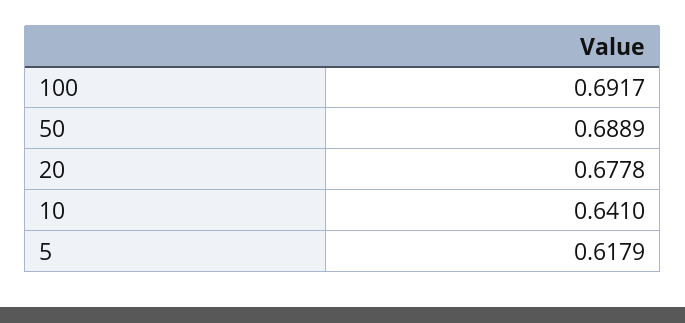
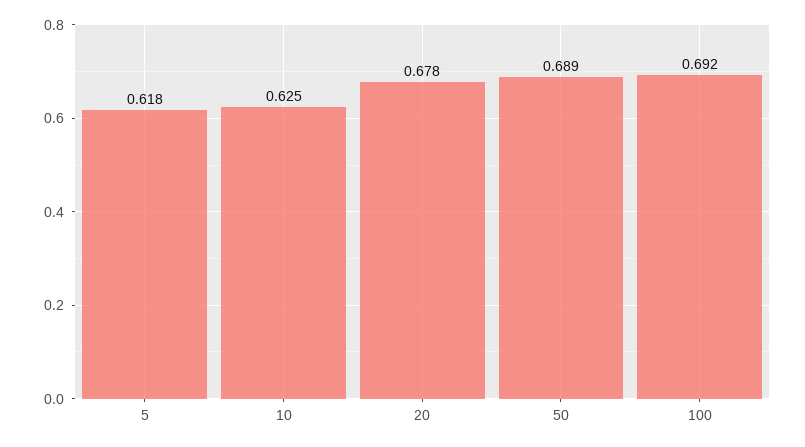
10: 0.641 -> 0.625

